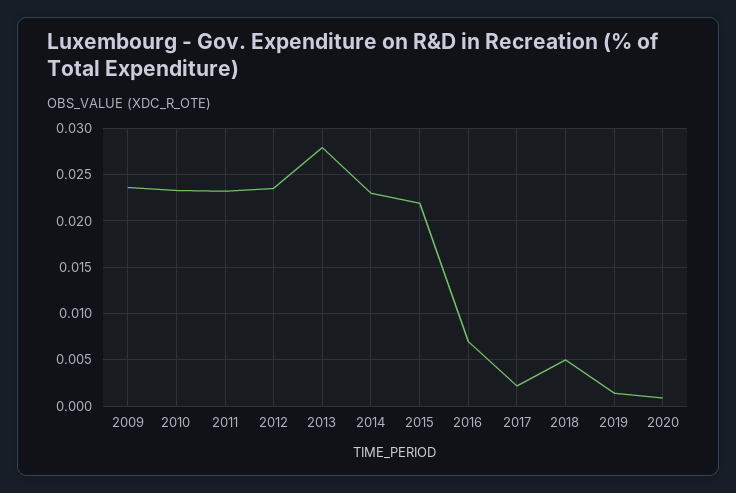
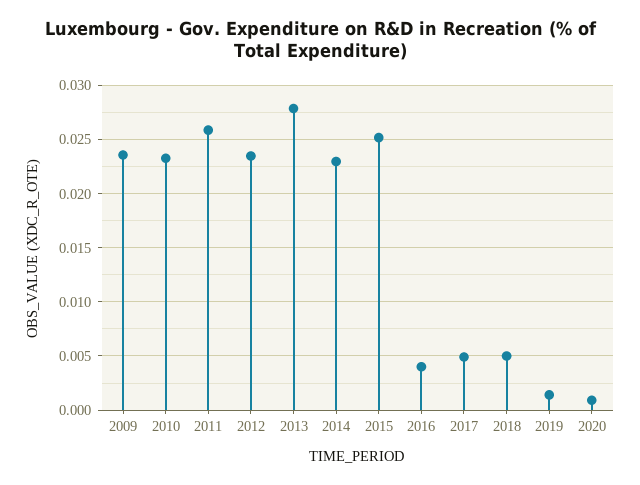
2011: 0.023 -> 0.026
2015: 0.022 -> 0.025
2016: 0.007 -> 0.004
2017: 0.002 -> 0.005

